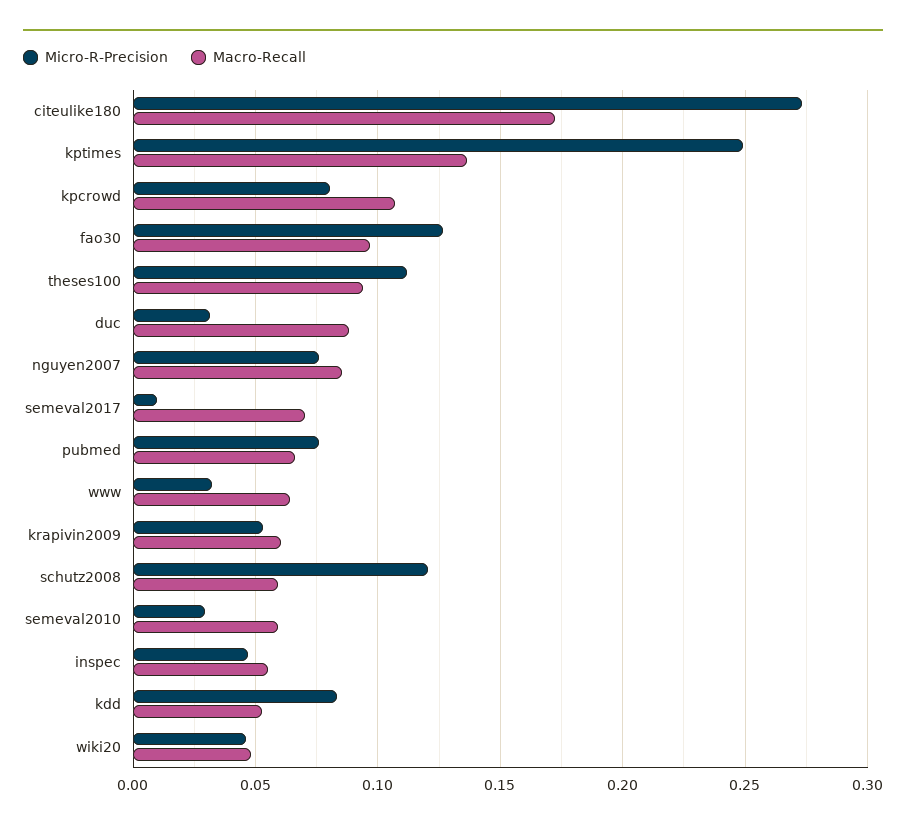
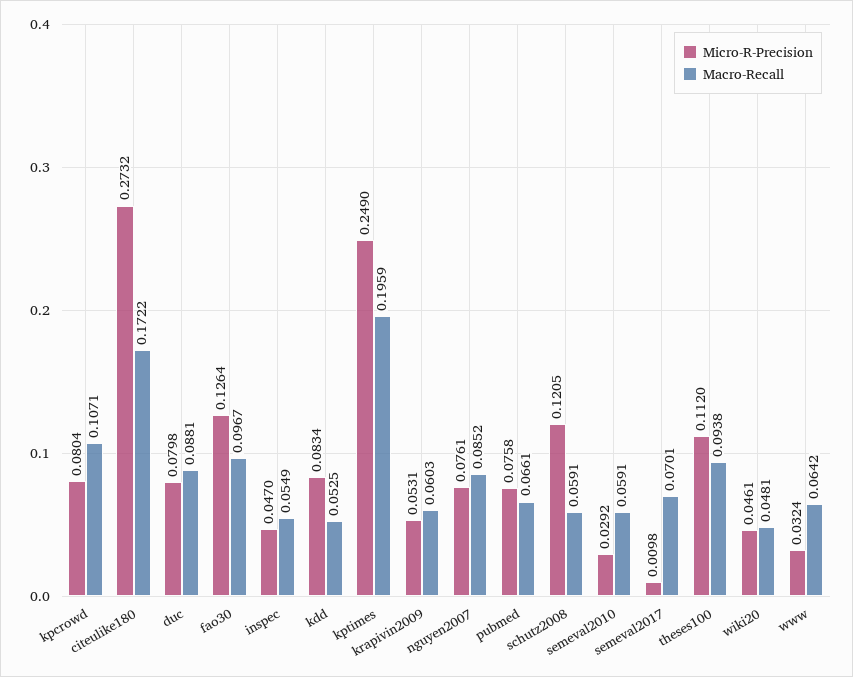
Macro-Recall, kptimes: 0.135 -> 0.1959
Micro-R-Precision, duc: 0.03 -> 0.0798

